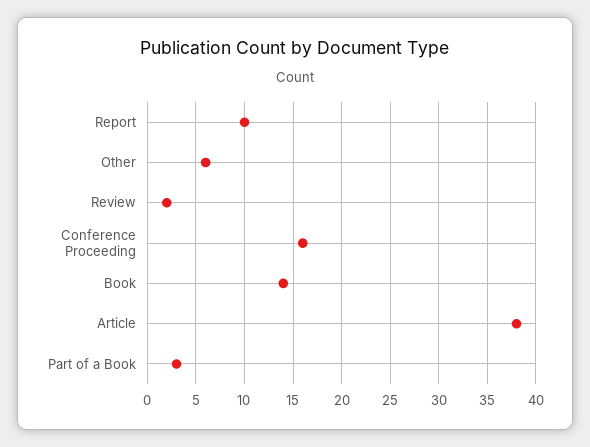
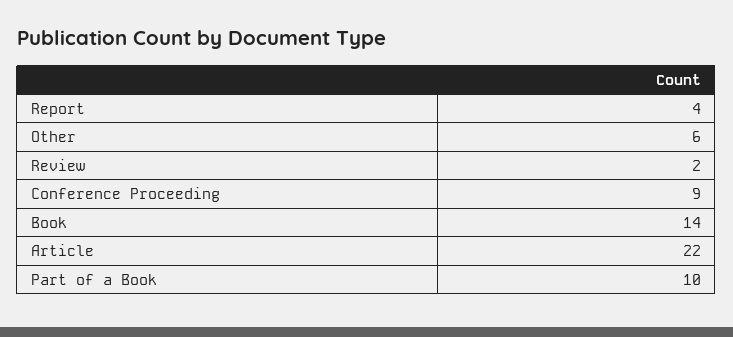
Report: 10 -> 4
Conference Proceeding: 16 -> 9
Article: 38 -> 22
Part of a Book: 3 -> 10

